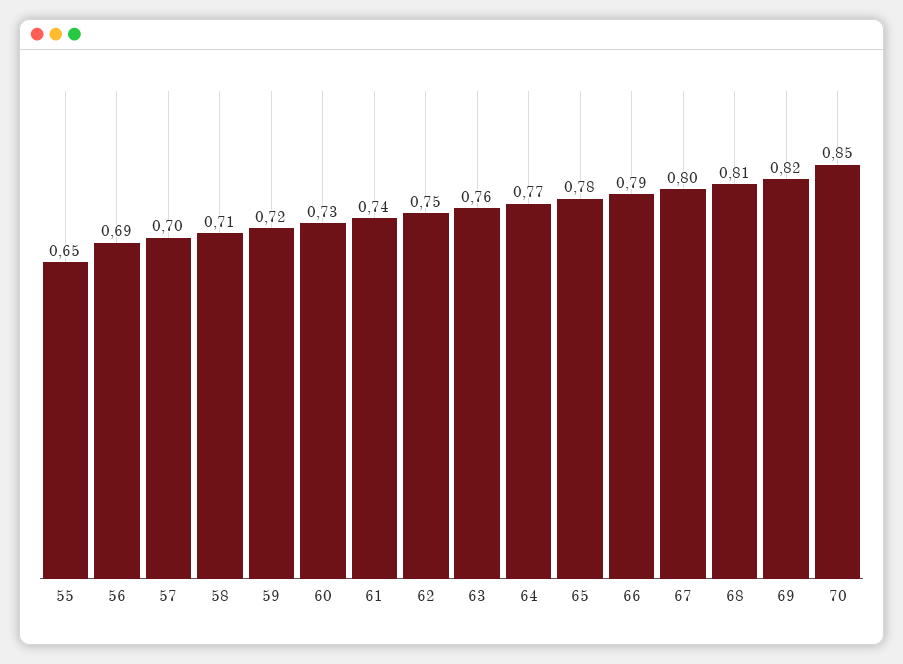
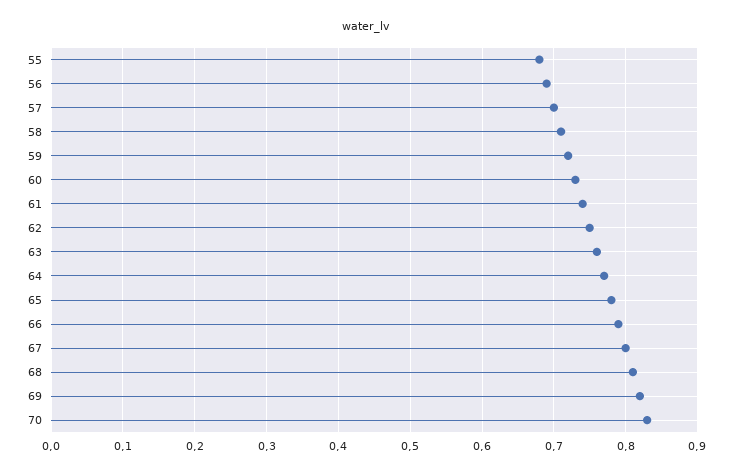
55: 0.65 -> 0.68
70: 0.85 -> 0.83

